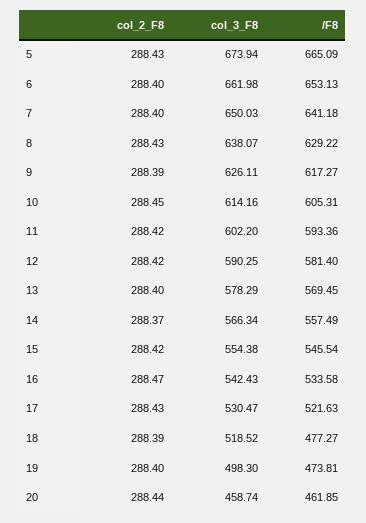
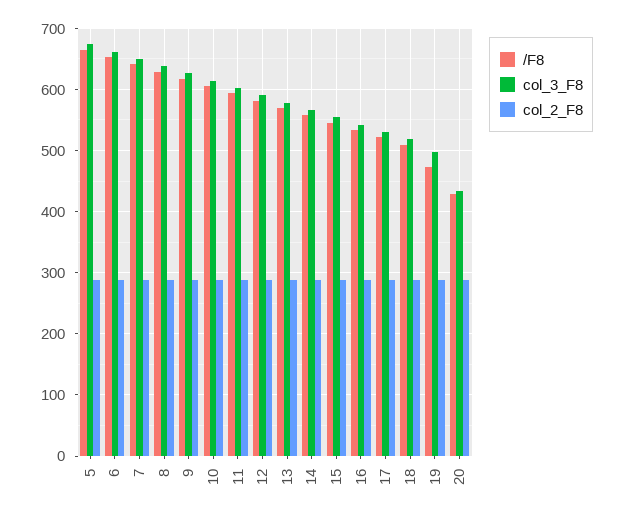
/F8, 18: 477.27 -> 510
col_3_F8, 20: 458.74 -> 430
/F8, 20: 461.85 -> 430

